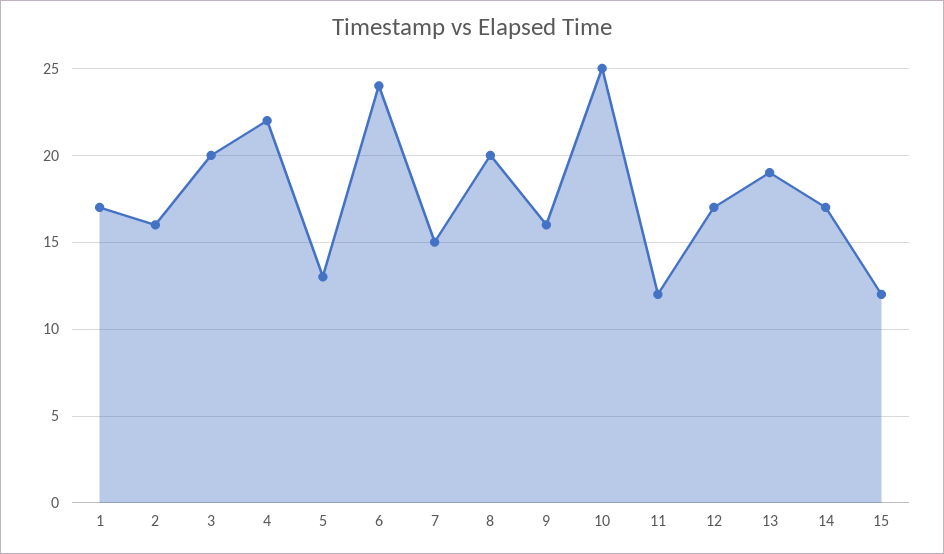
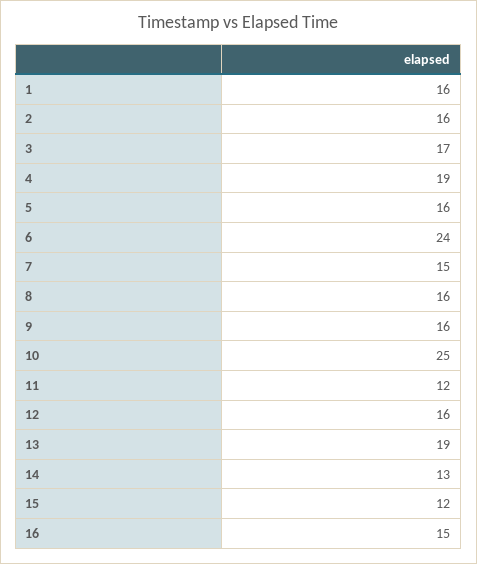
1: 17 -> 16
3: 20 -> 17
4: 22 -> 19
5: 13 -> 16
8: 20 -> 16
12: 17 -> 16
14: 17 -> 13
16: none -> 15

